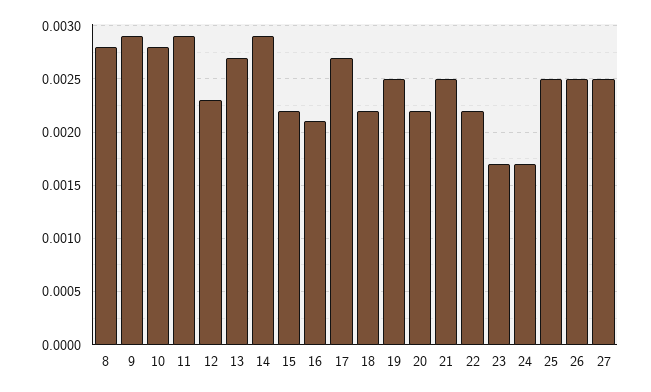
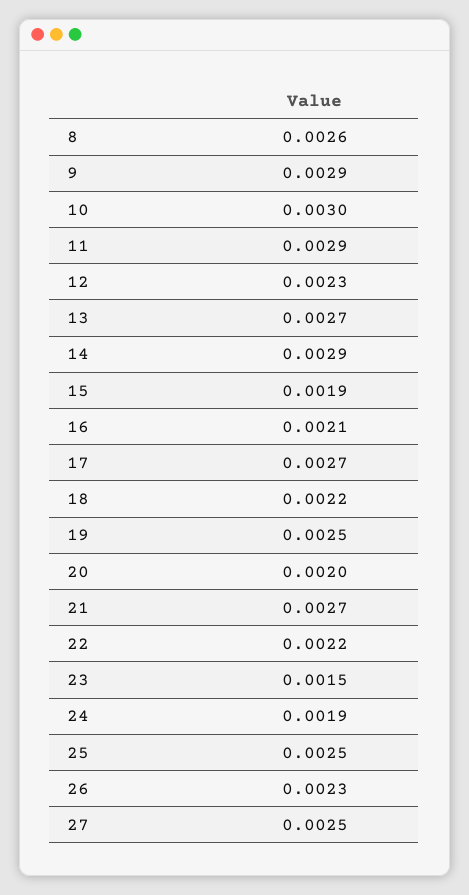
8: 0.0028 -> 0.0026
10: 0.0028 -> 0.003
15: 0.0022 -> 0.0019
20: 0.0022 -> 0.002
21: 0.0025 -> 0.0027
23: 0.0017 -> 0.0015
24: 0.0017 -> 0.0019
26: 0.0025 -> 0.0023

